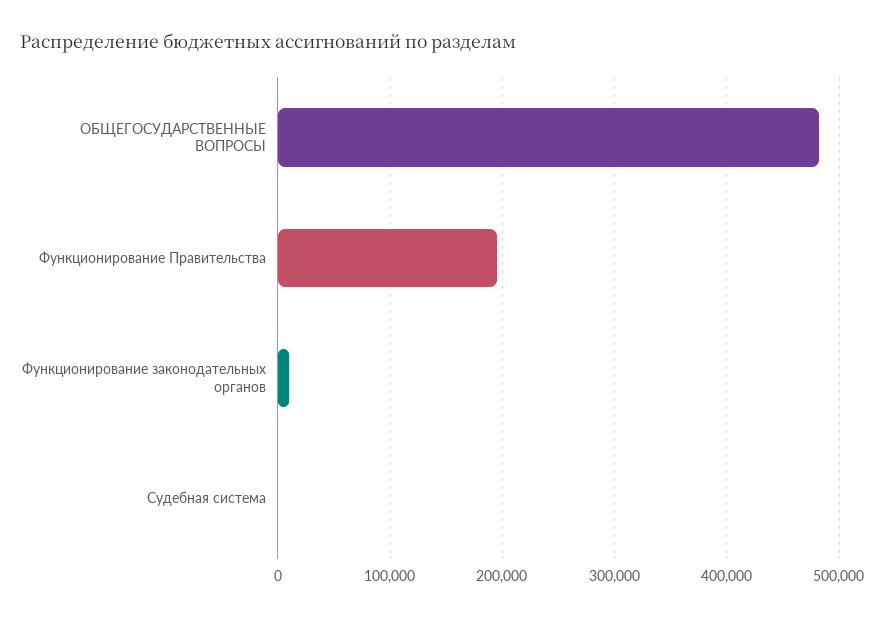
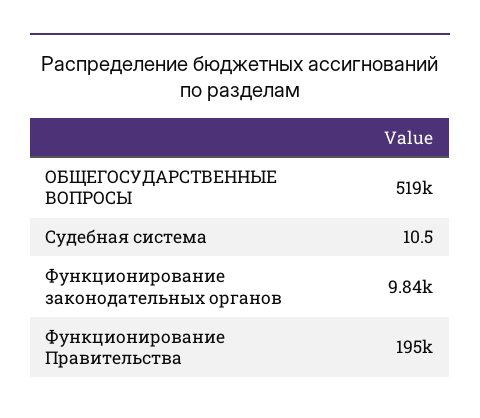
ОБЩЕГОСУДАРСТВЕННЫЕ ВОПРОСЫ: 480000 -> 519000

